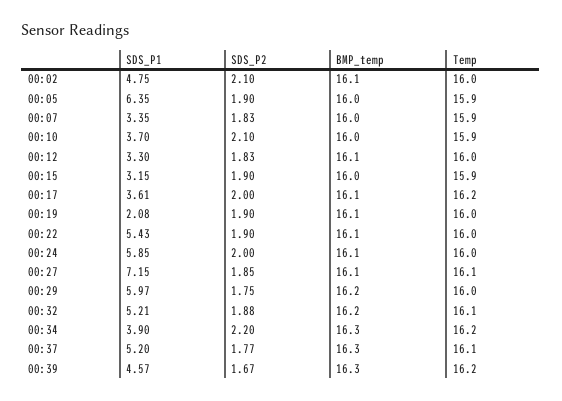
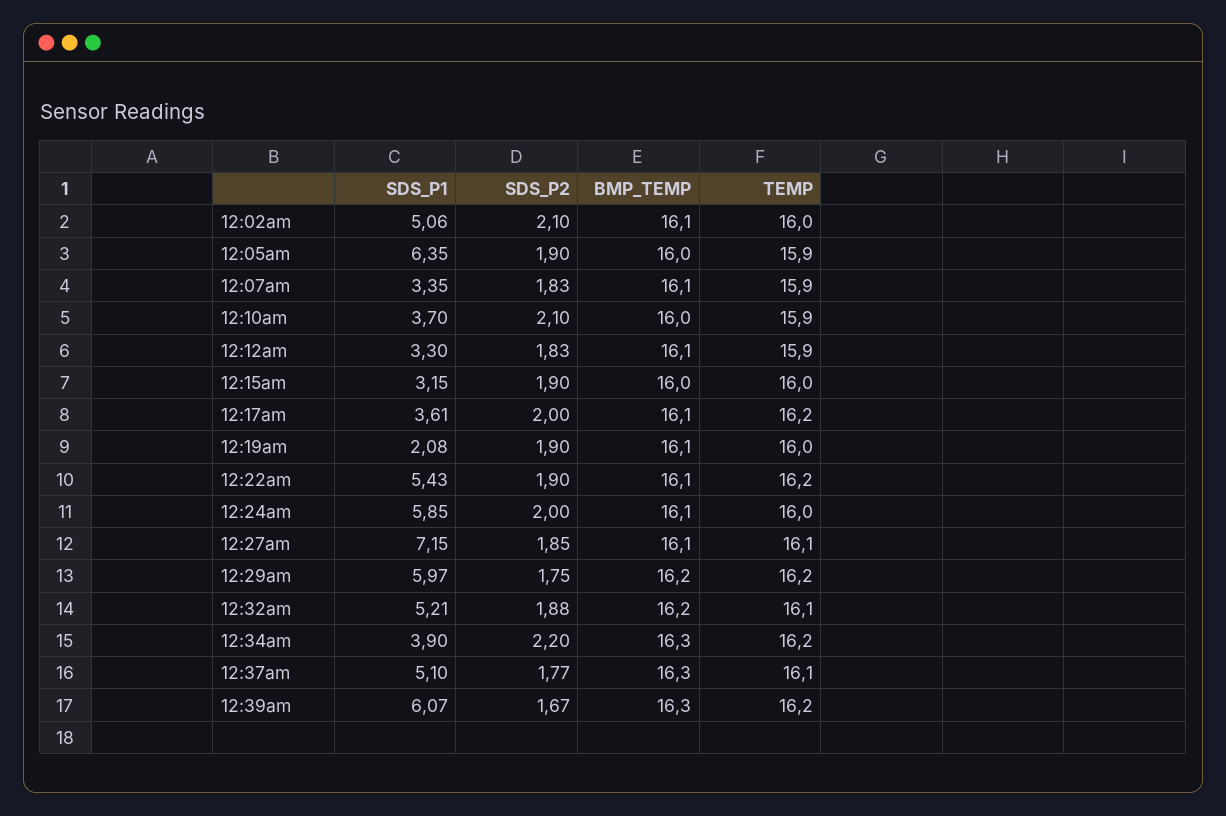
SDS_P1, 00:02: 4.75 -> 5.06
BMP_temp, 00:07: 16 -> 16.1
Temp, 00:12: 16 -> 15.9
Temp, 00:15: 15.9 -> 16
Temp, 00:22: 16 -> 16.2
Temp, 00:29: 16 -> 16.2
SDS_P1, 00:37: 5.2 -> 5.1
SDS_P1, 00:39: 4.57 -> 6.07

